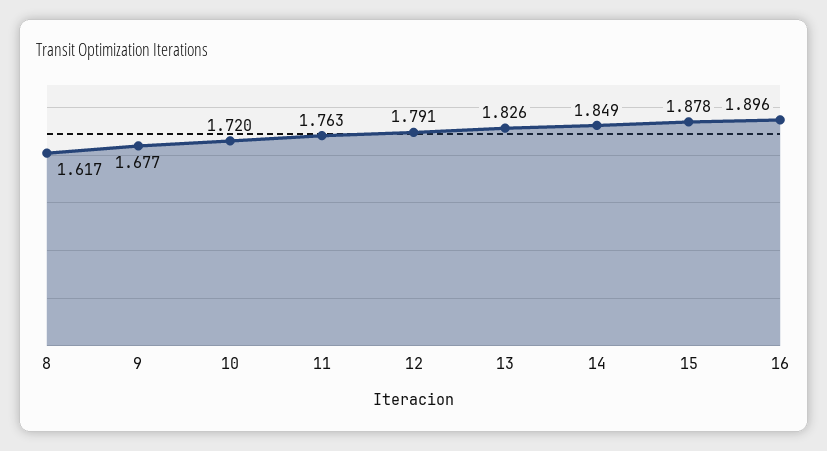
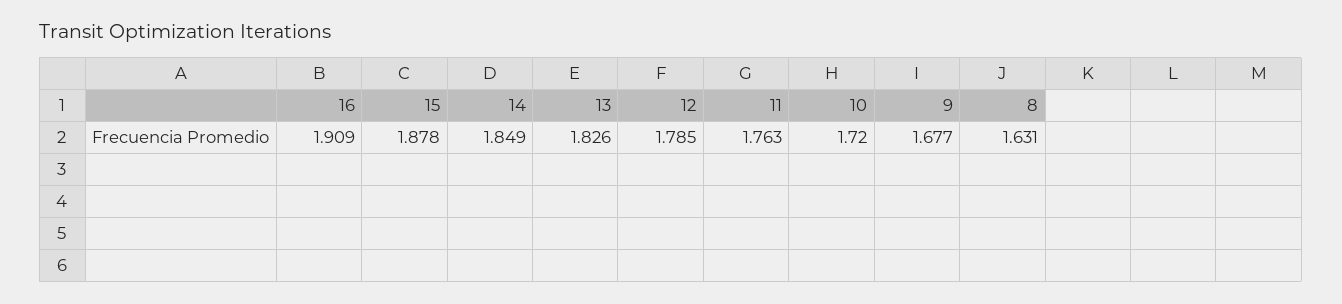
8: 1.617 -> 1.631
12: 1.791 -> 1.785
16: 1.896 -> 1.909

